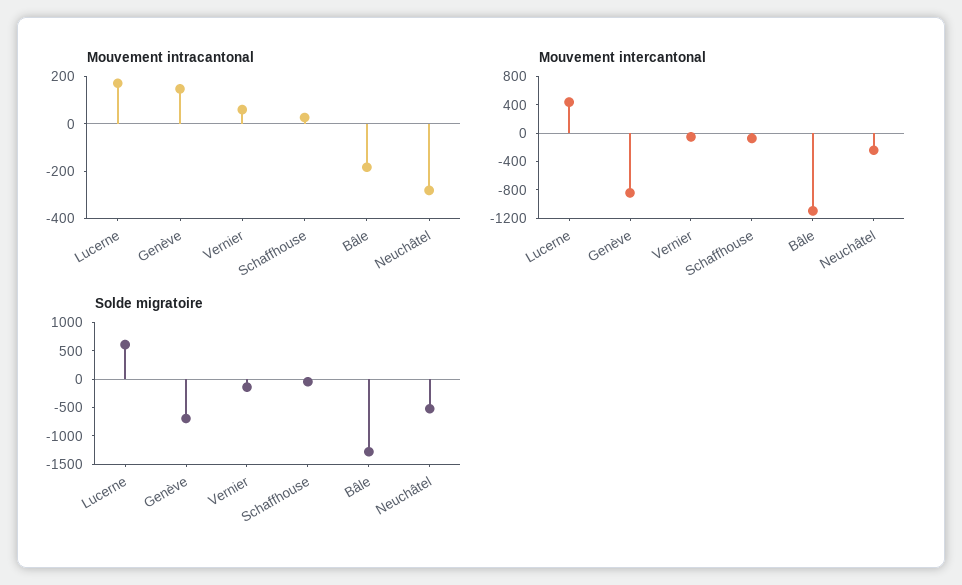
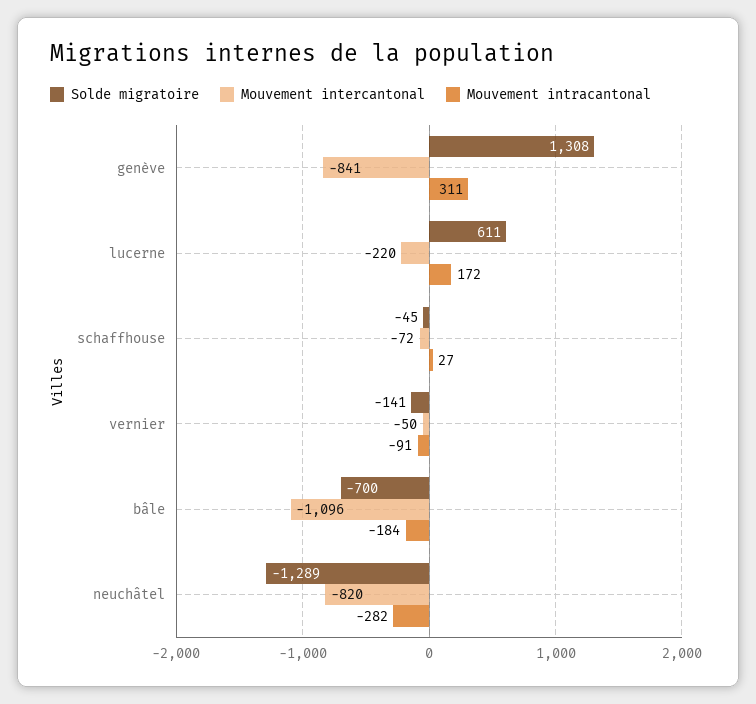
Mouvement intracantonal, Genève: 150 -> 311
Mouvement intracantonal, Vernier: 50 -> -91
Mouvement intercantonal, Lucerne: 400 -> -220
Mouvement intercantonal, Neuchâtel: -200 -> -820
Solde migratoire, Genève: -750 -> 1308
Solde migratoire, Bâle: -1250 -> -700
Solde migratoire, Neuchâtel: -500 -> -1289

